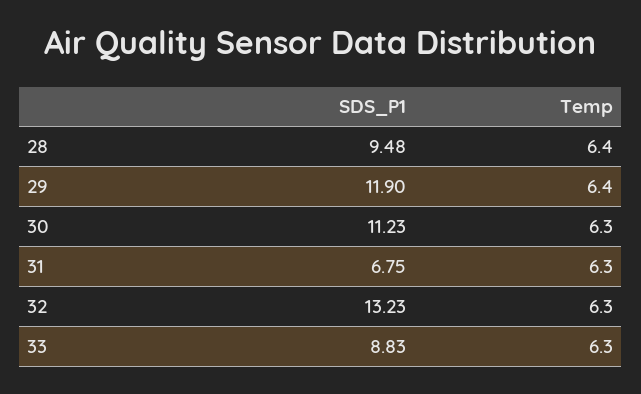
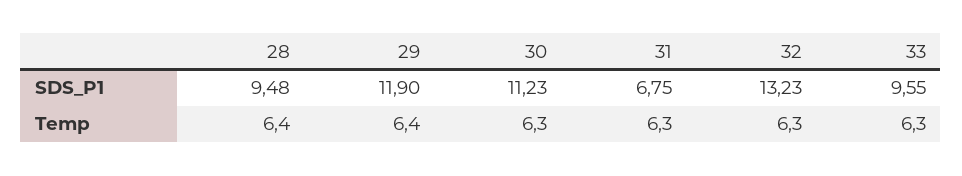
SDS_P1, 33: 8.83 -> 9.55

